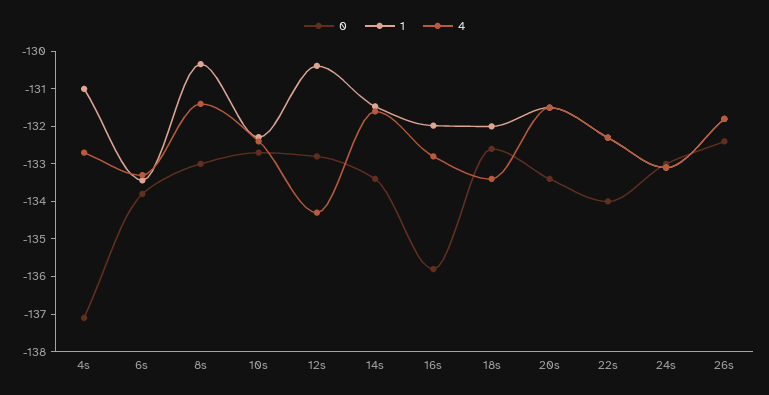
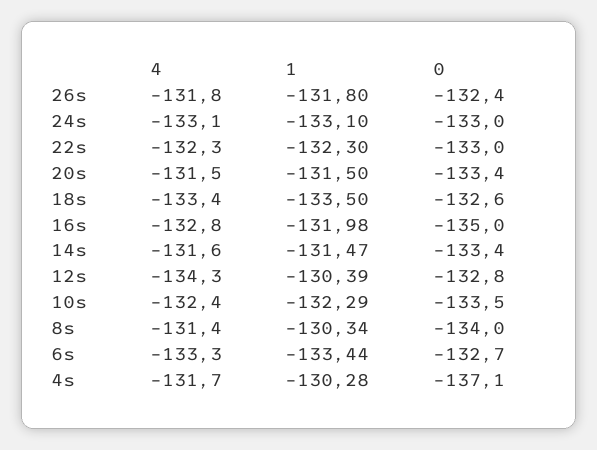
1, 4s: -131 -> -130.28
4, 4s: -132.75 -> -131.7
0, 6s: -133.75 -> -132.7
0, 8s: -133 -> -134
0, 10s: -132.75 -> -133.5
0, 16s: -135.75 -> -135
1, 18s: -132 -> -133.5
0, 22s: -134 -> -133

